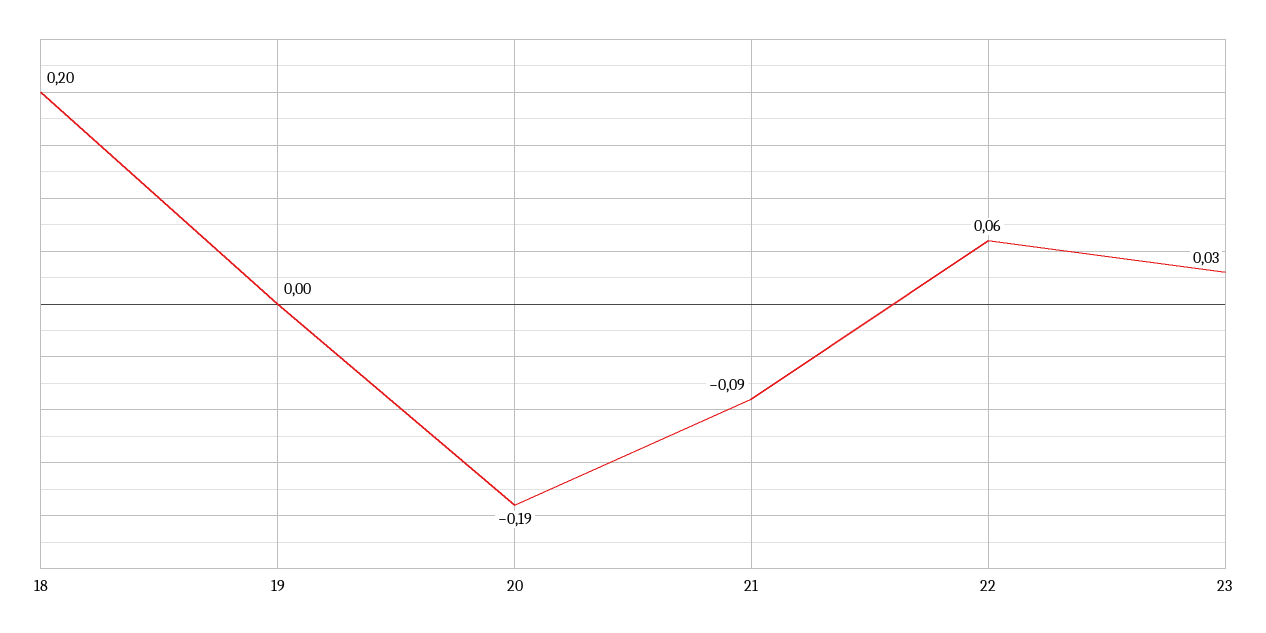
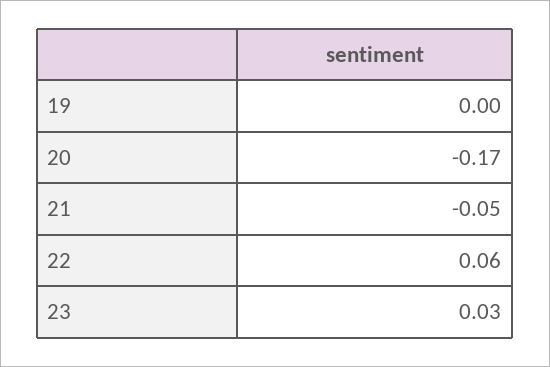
18: 0.2 -> none
20: -0.19 -> -0.17
21: -0.09 -> -0.05

